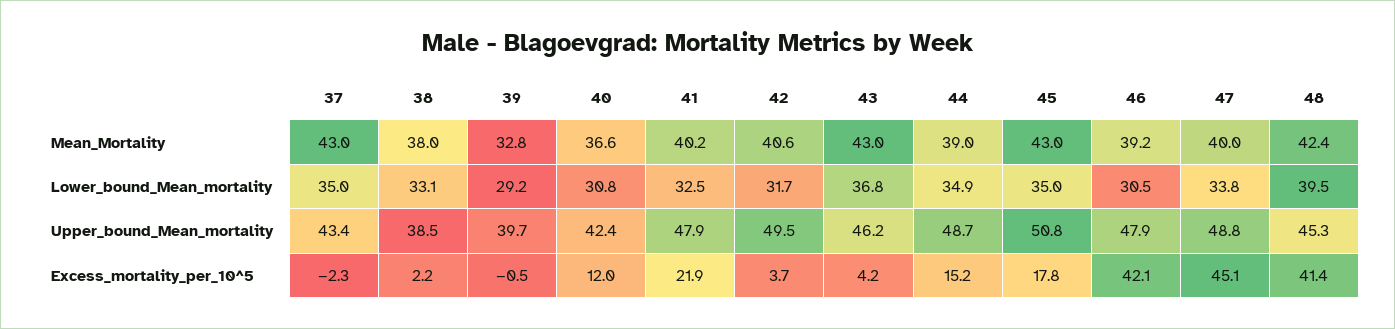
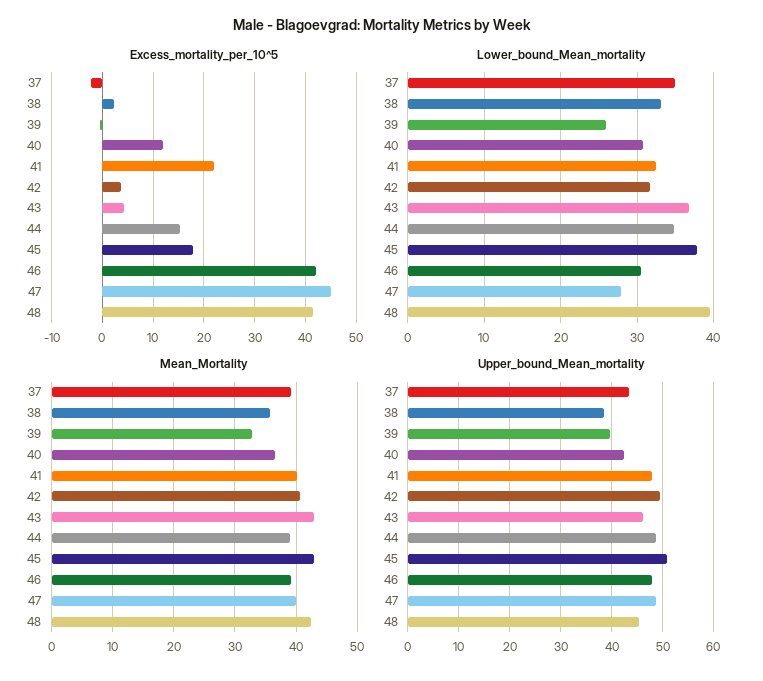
Mean_Mortality, 37: 43 -> 39
Mean_Mortality, 38: 38 -> 36
Lower_bound_Mean_mortality, 39: 29.2 -> 26
Lower_bound_Mean_mortality, 45: 35 -> 38
Lower_bound_Mean_mortality, 47: 33.8 -> 28

